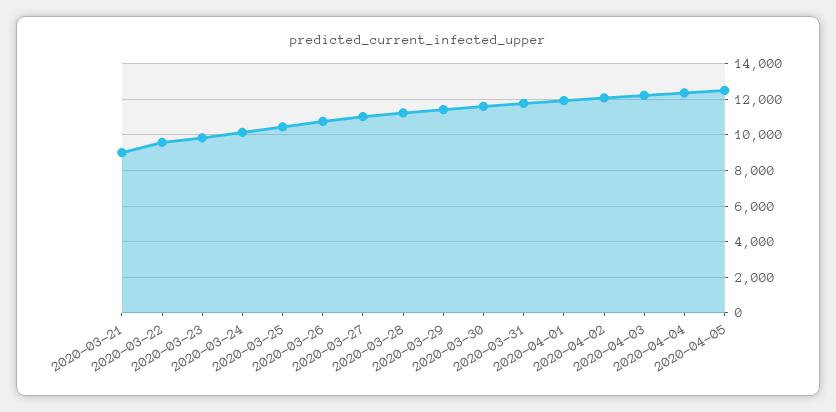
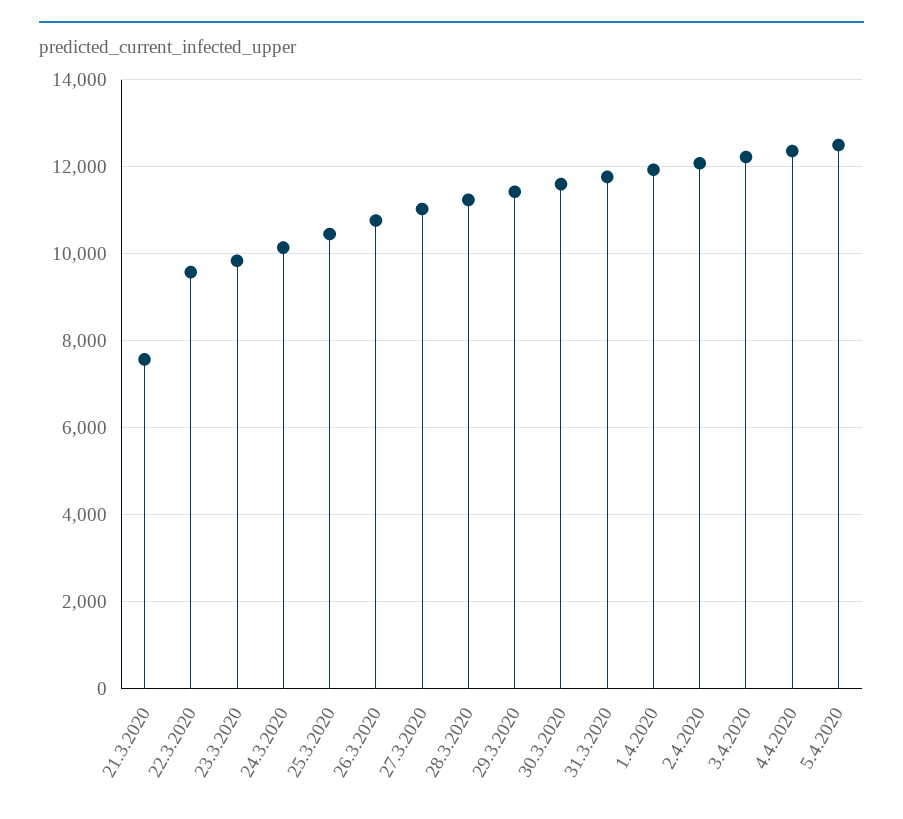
2020-03-21: 9000 -> 7600

